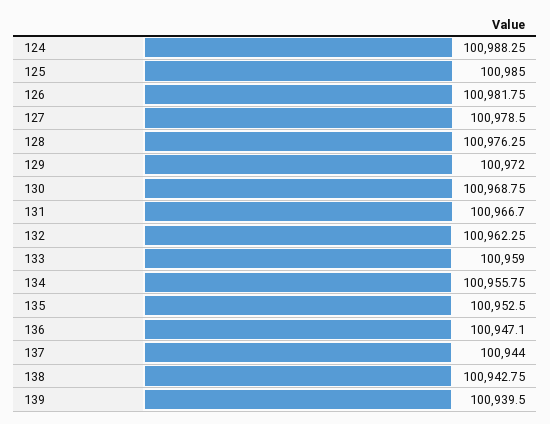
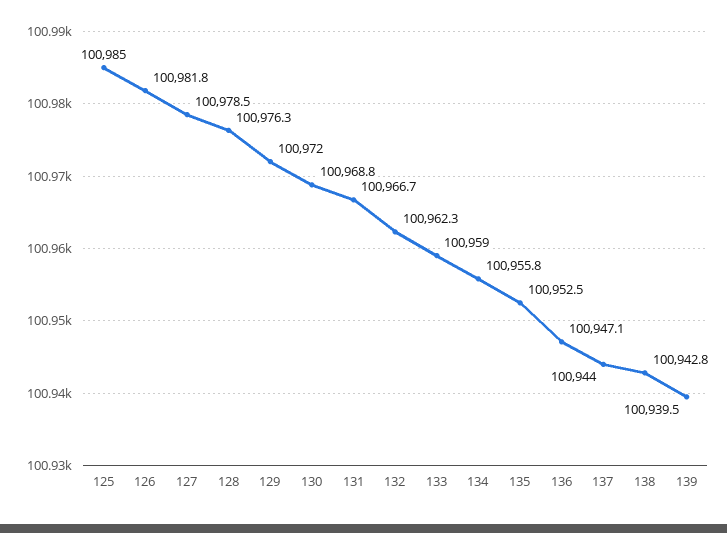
124: 100988.25 -> none

